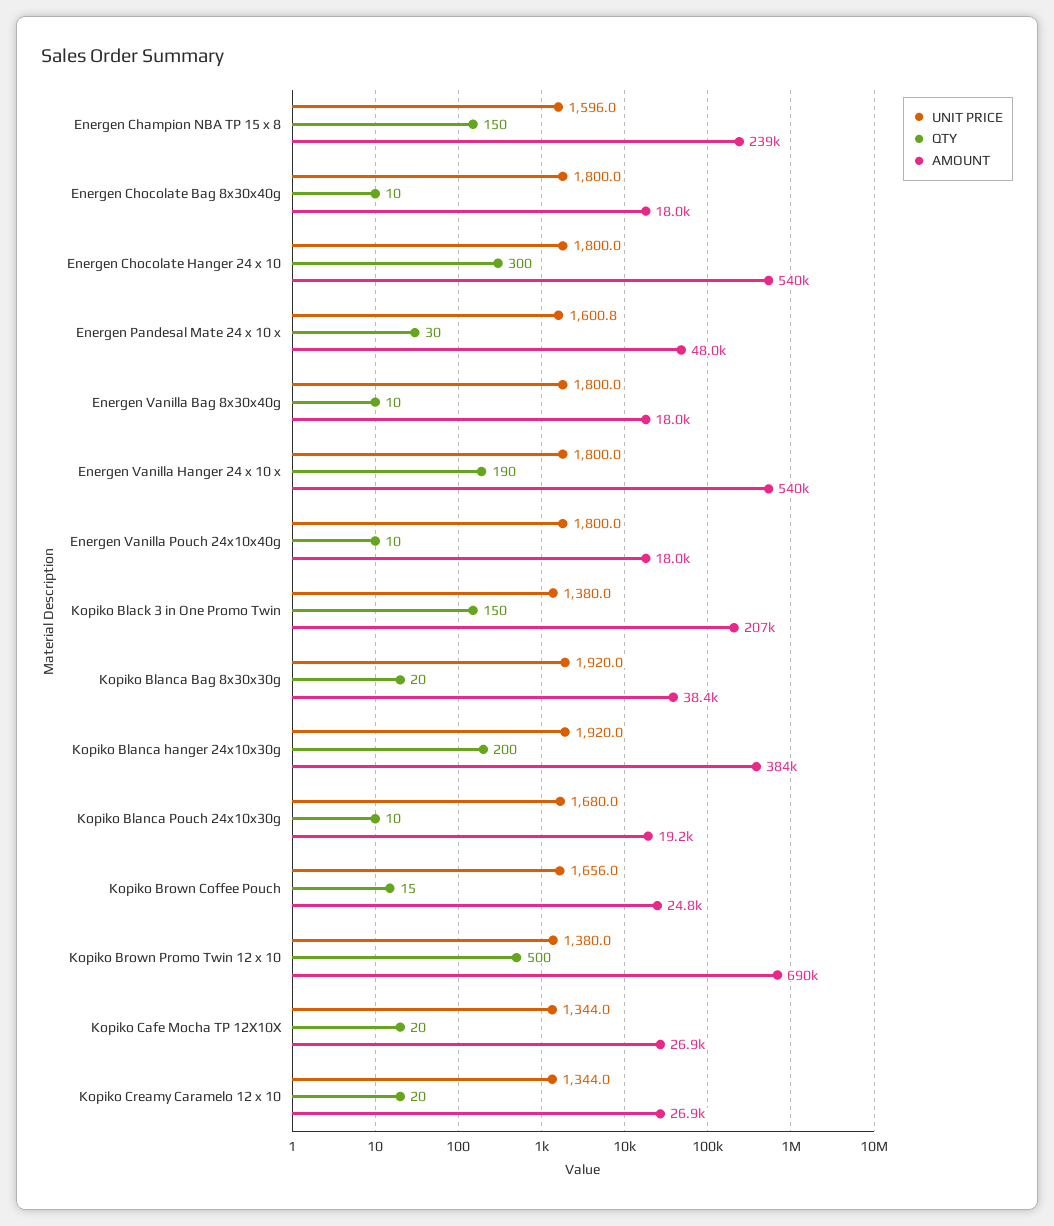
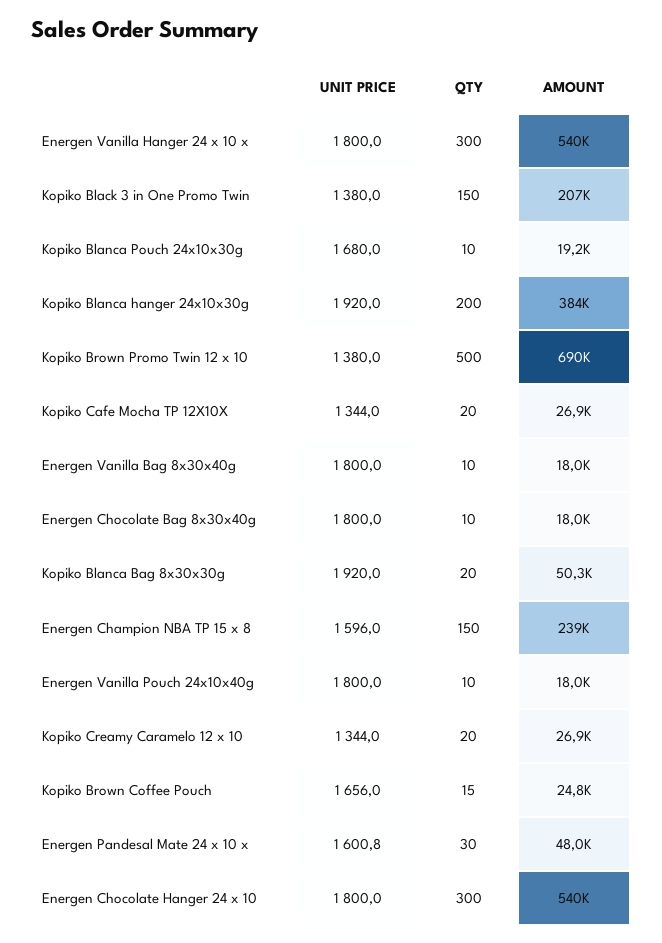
QTY, Energen Vanilla Hanger 24 x 10 x: 190 -> 300
AMOUNT, Kopiko Blanca Bag 8x30x30g: 38400 -> 50300

